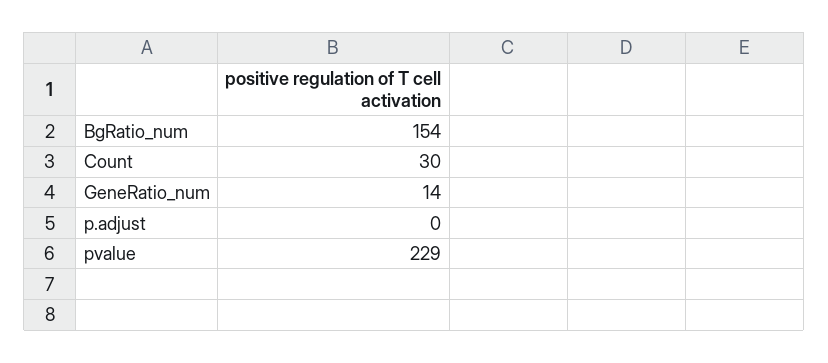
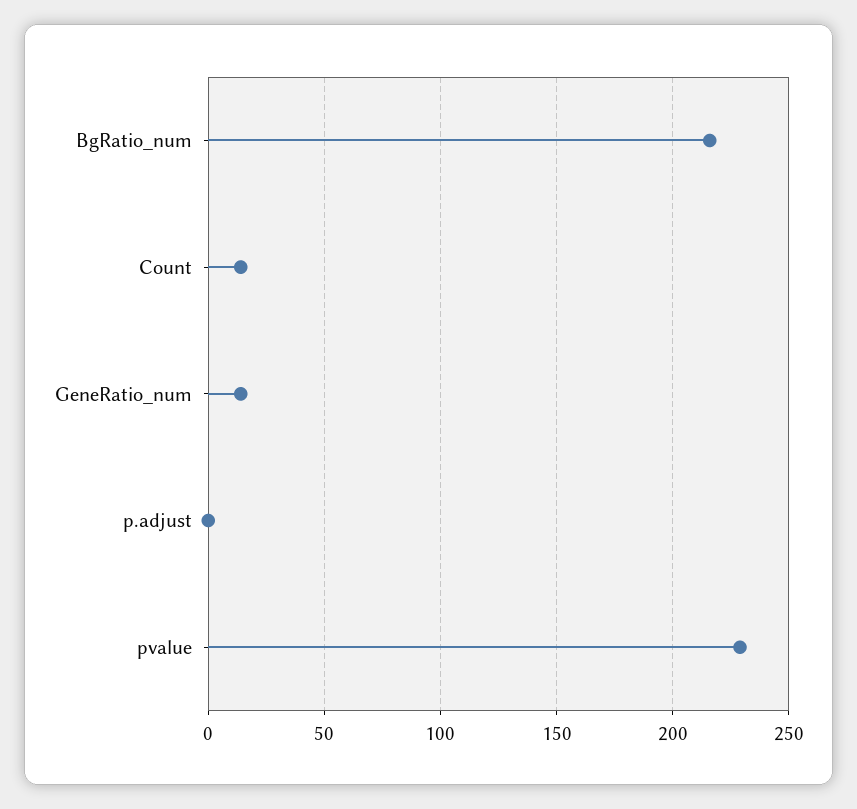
BgRatio_num: 154 -> 215
Count: 30 -> 15

